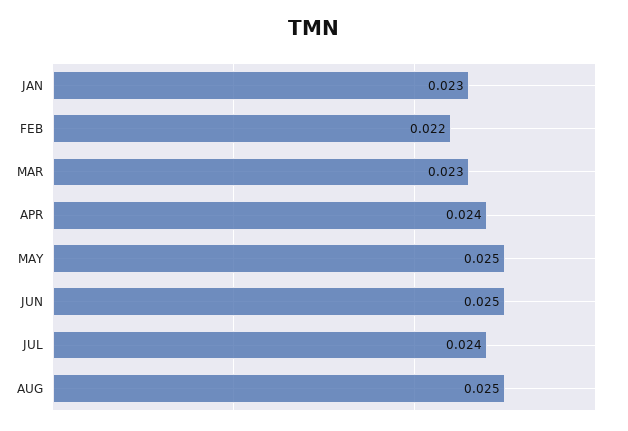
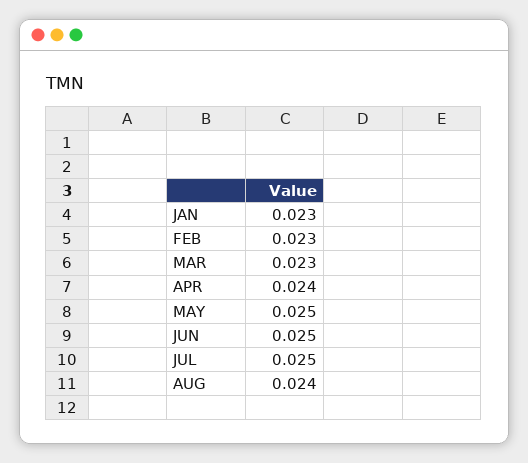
FEB: 0.022 -> 0.023
JUL: 0.024 -> 0.025
AUG: 0.025 -> 0.024

